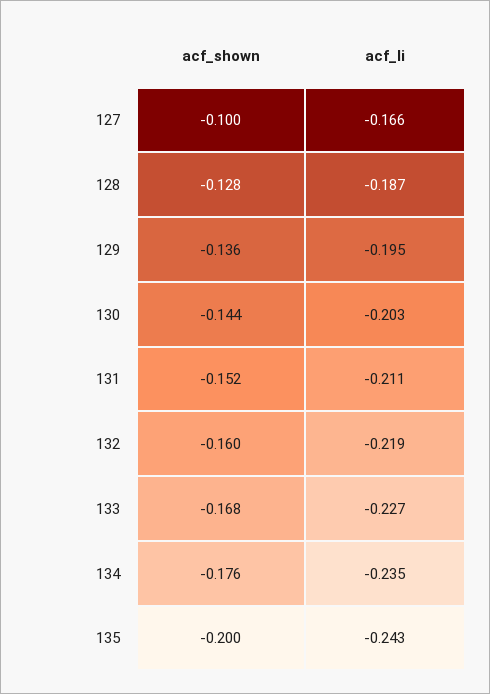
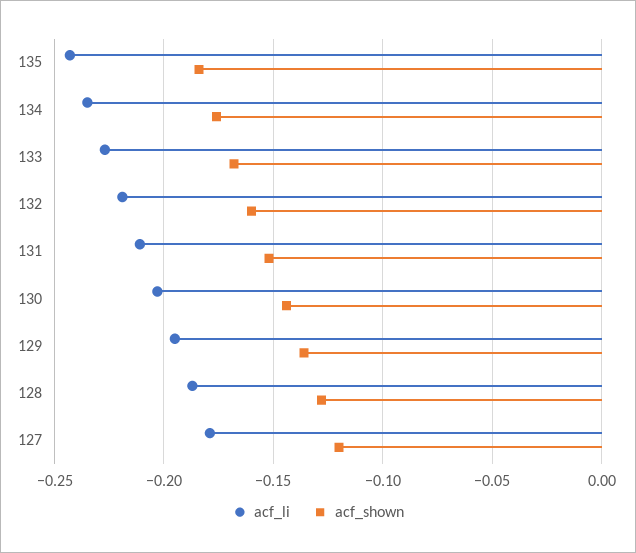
acf_shown, 127: -0.1 -> -0.12
acf_li, 127: -0.166 -> -0.18
acf_shown, 135: -0.2 -> -0.185

